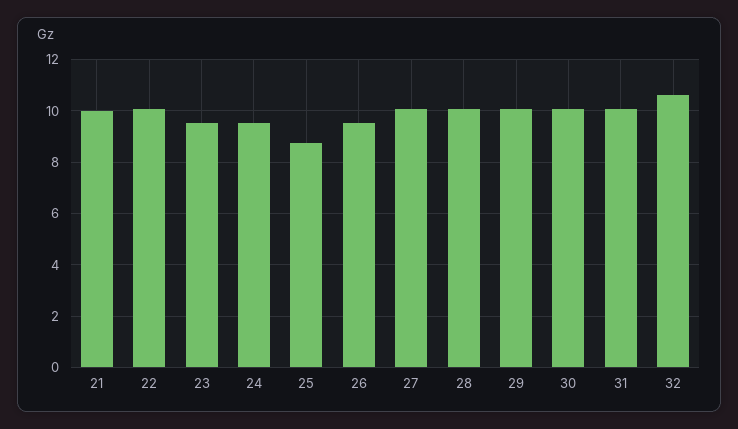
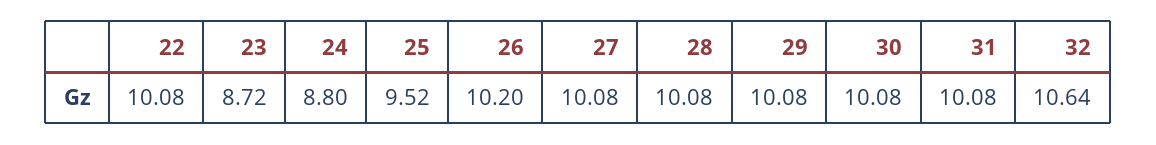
21: 10 -> none
23: 9.5 -> 8.72
24: 9.5 -> 8.8
25: 8.75 -> 9.52
26: 9.5 -> 10.2

